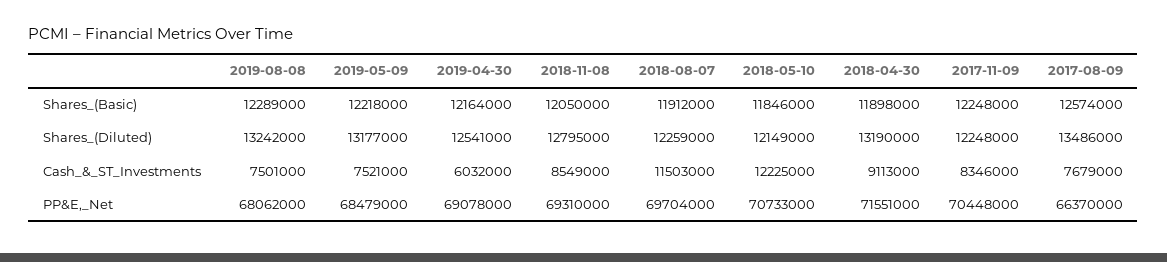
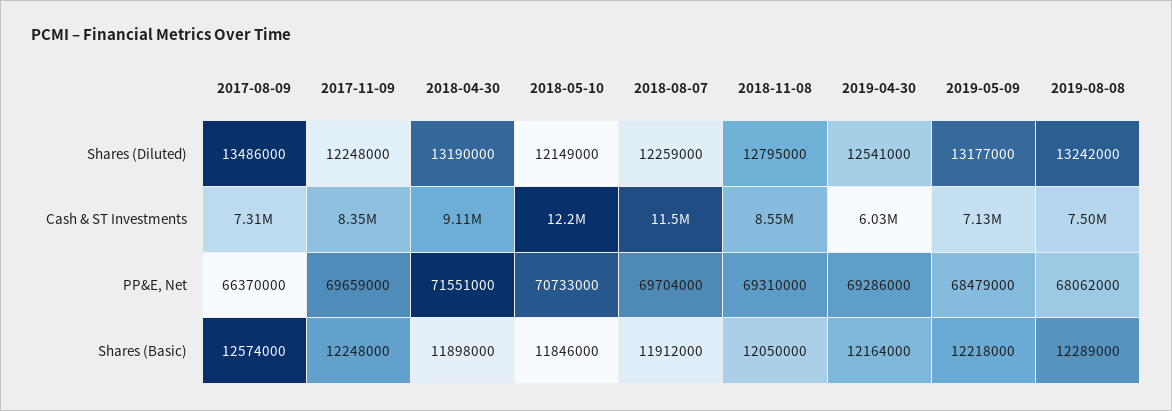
2019-05-09, Cash_&_ST_Investments: 7521000 -> 7130000
2017-08-09, Cash_&_ST_Investments: 7679000 -> 7310000
2019-04-30, PP&E,_Net: 69078000 -> 69286000
2017-11-09, PP&E,_Net: 70448000 -> 69659000

